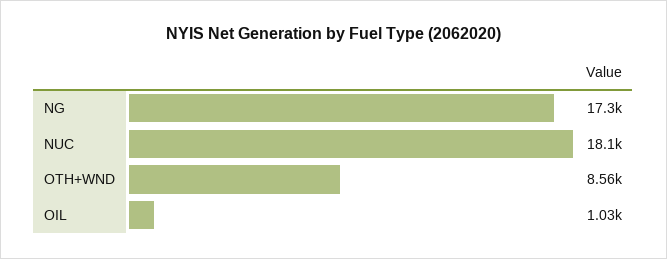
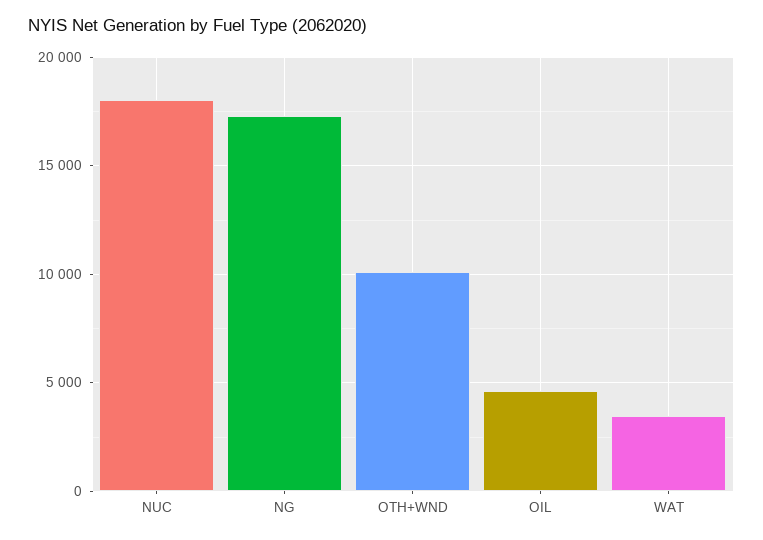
OTH+WND: 8560 -> 10000
OIL: 1030 -> 4500
WAT: none -> 3500

